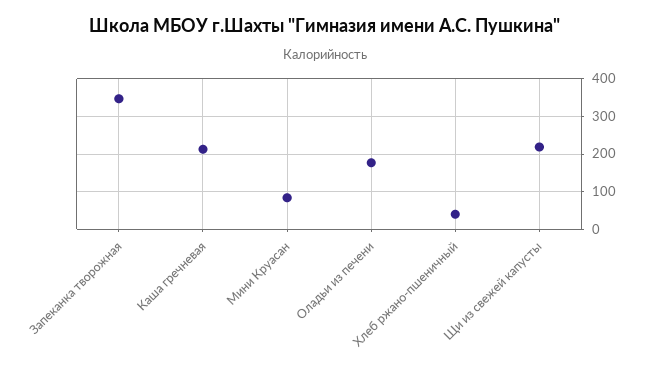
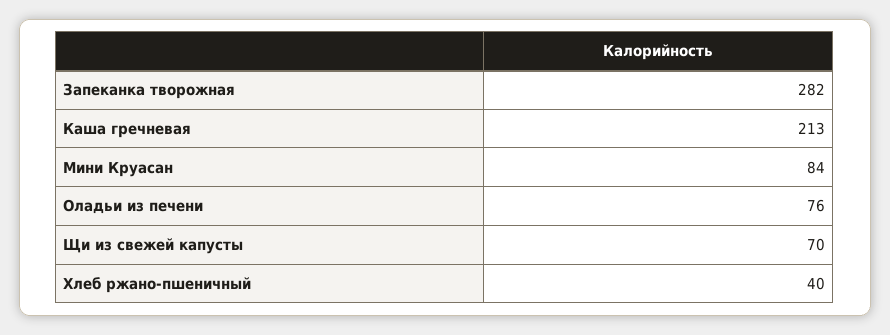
Запеканка творожная: 340 -> 282
Оладьи из печени: 180 -> 76
Щи из свежей капусты: 220 -> 70

